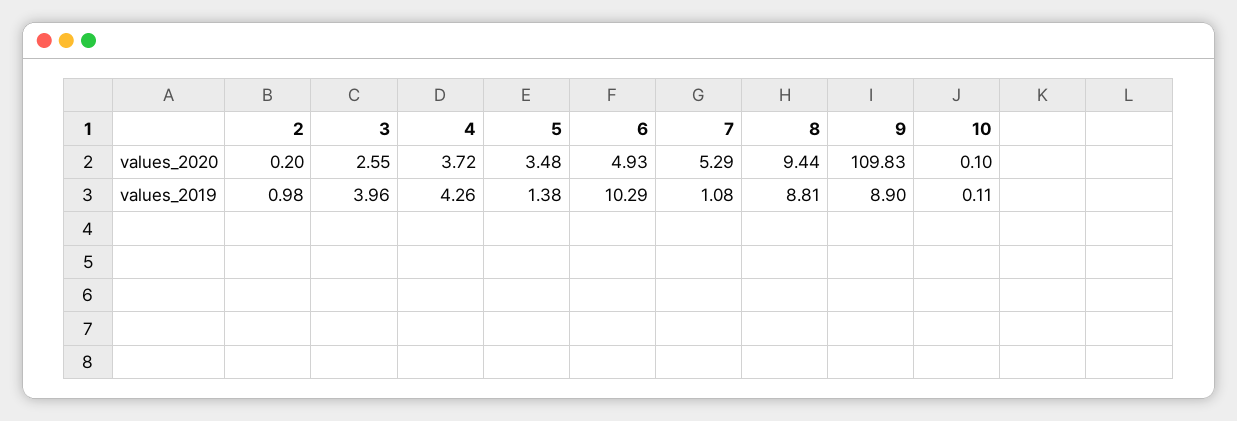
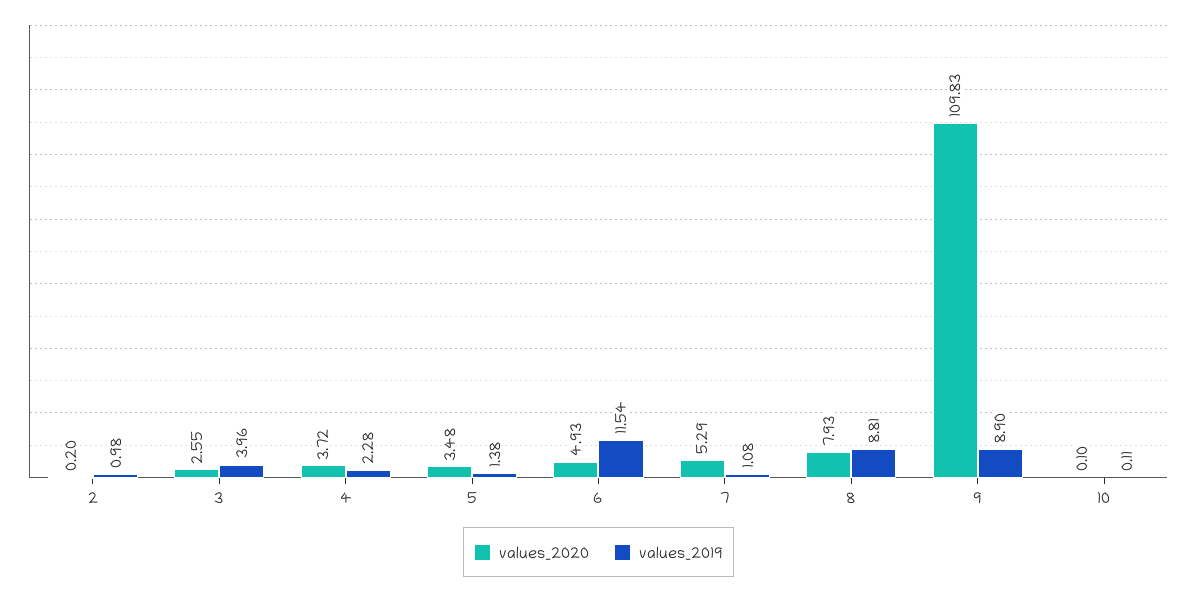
values_2020, 8: 9.44 -> 7.93
values_2019, 4: 4.26 -> 2.28
values_2019, 6: 10.29 -> 11.54

